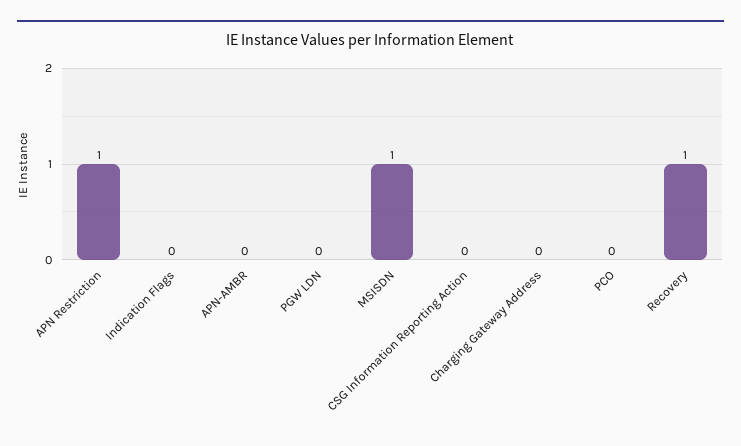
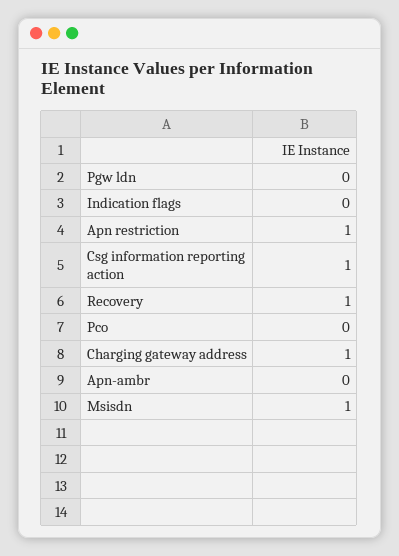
CSG Information Reporting Action: 0 -> 1
Charging Gateway Address: 0 -> 1

